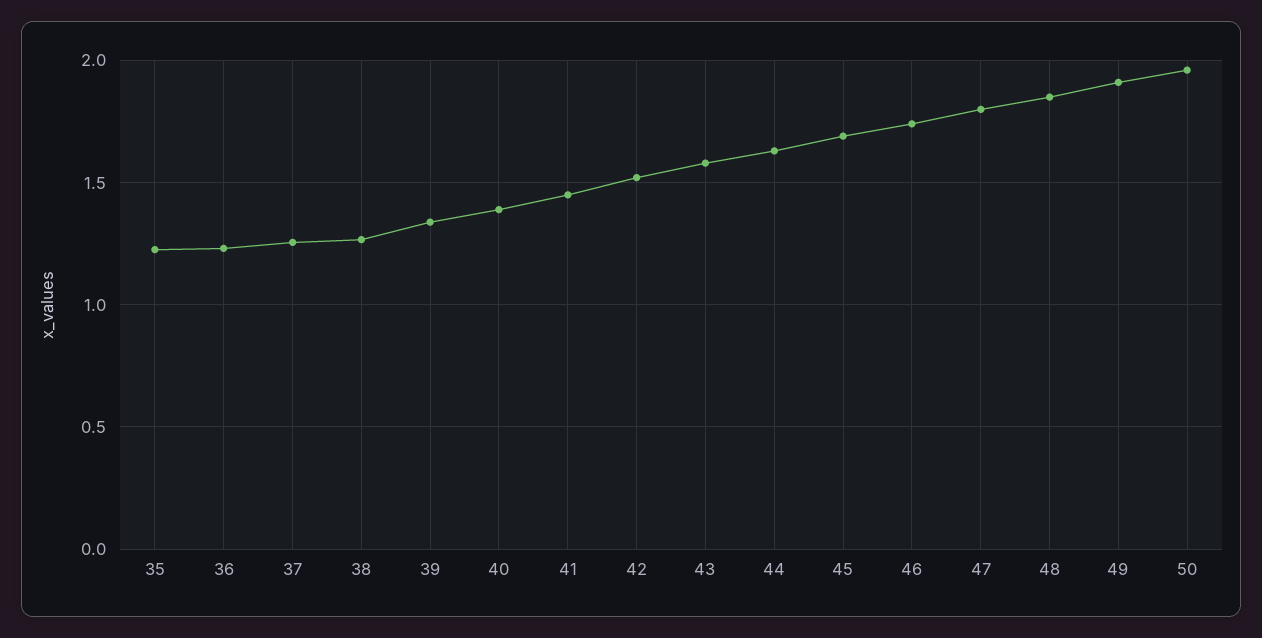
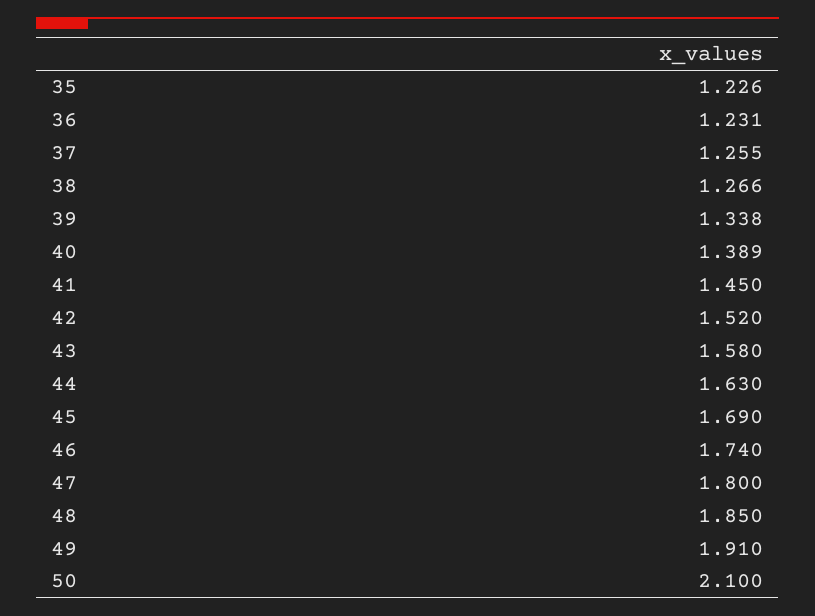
50: 1.95 -> 2.1

